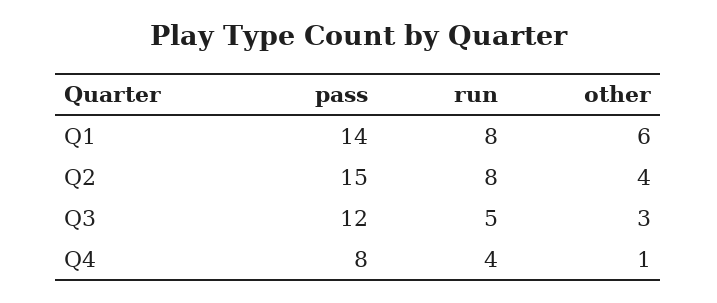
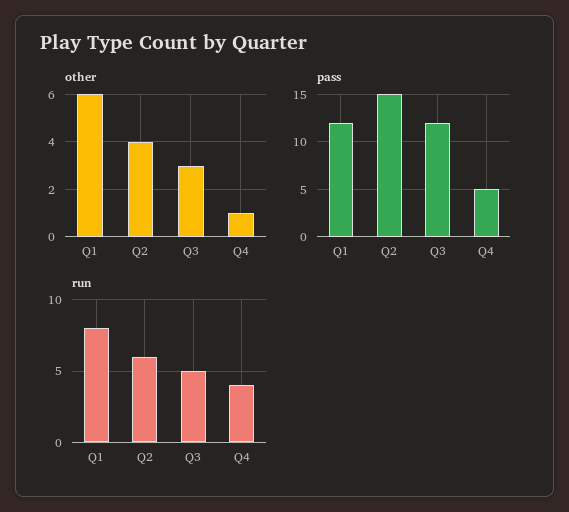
pass, Q1: 14 -> 12
run, Q2: 8 -> 6
pass, Q4: 8 -> 5

